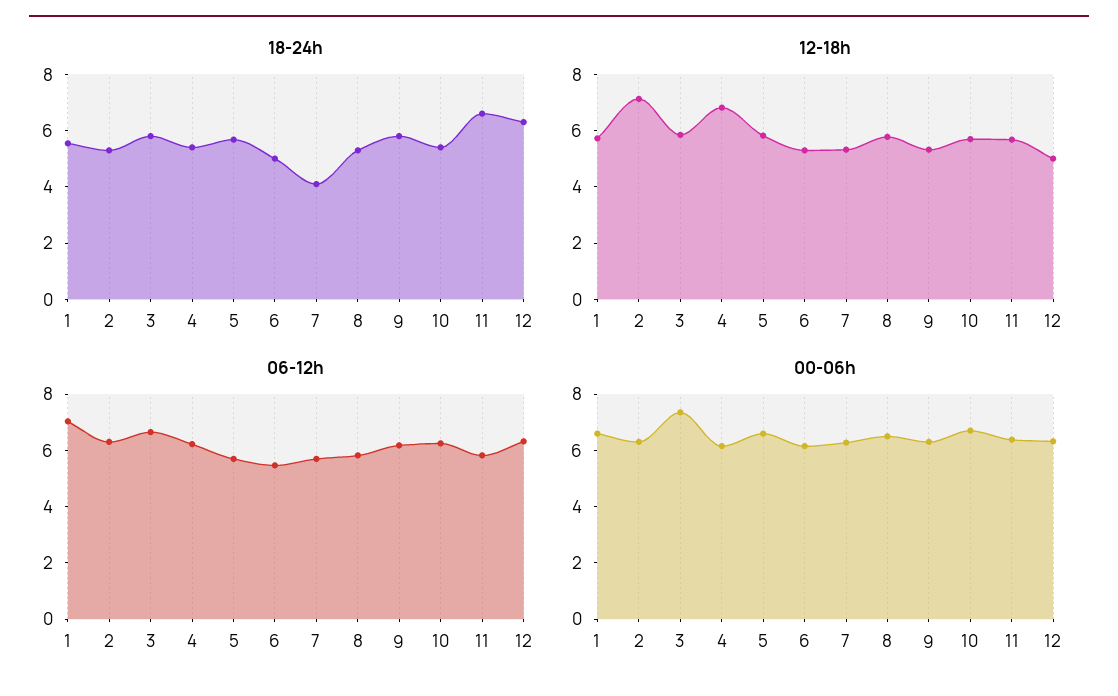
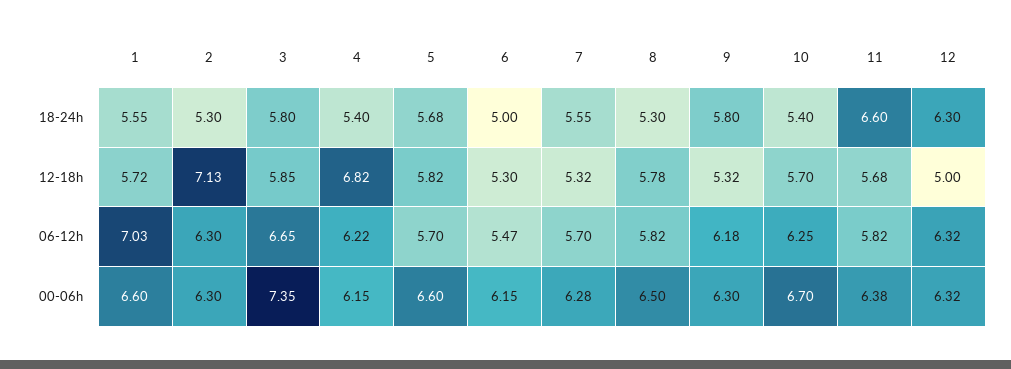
18-24h, 7: 4 -> 5.55

